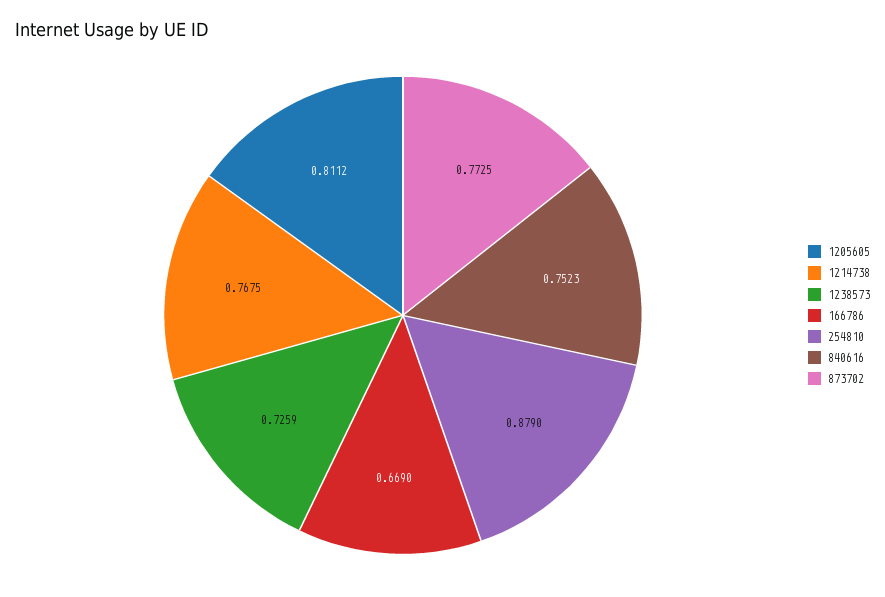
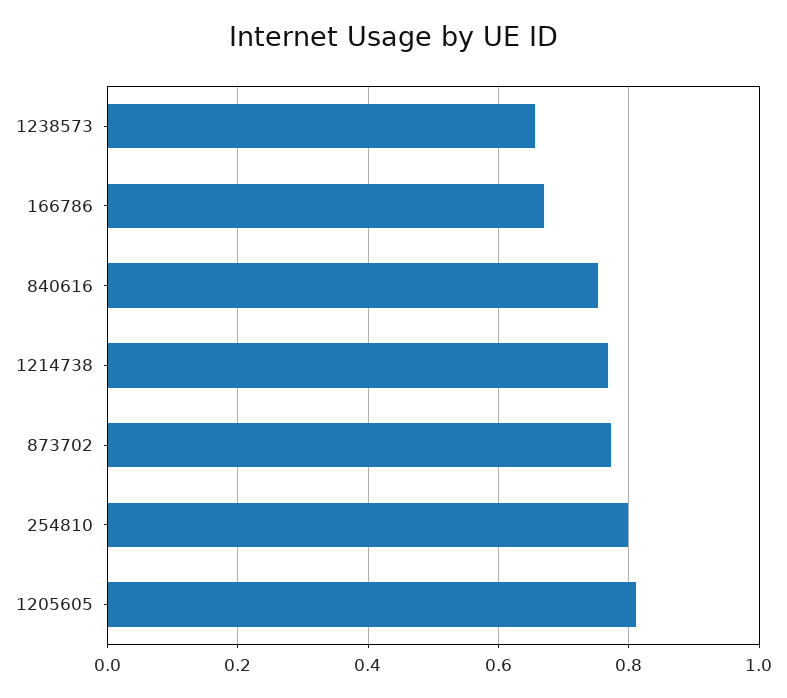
1238573: 0.7259 -> 0.66
254810: 0.879 -> 0.8

